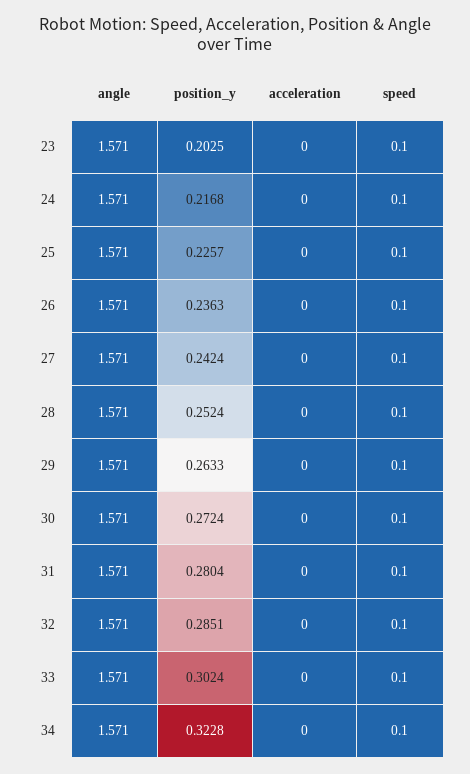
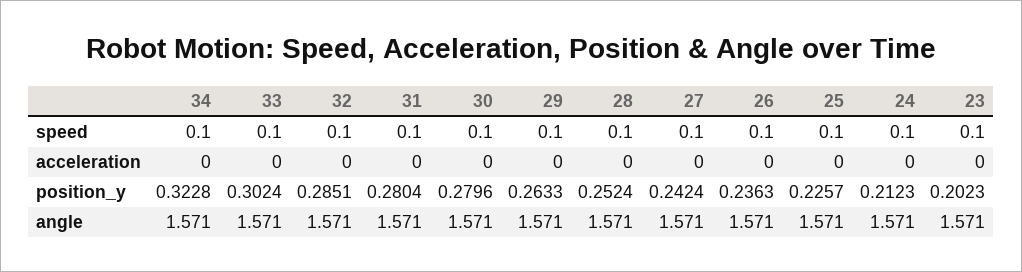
position_y, 23: 0.2025 -> 0.2023
position_y, 24: 0.2168 -> 0.2123
position_y, 30: 0.2724 -> 0.2796

